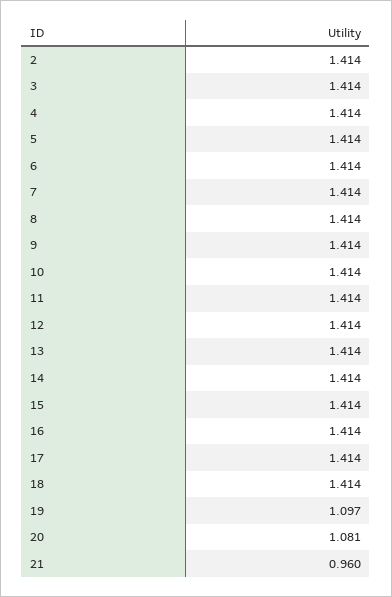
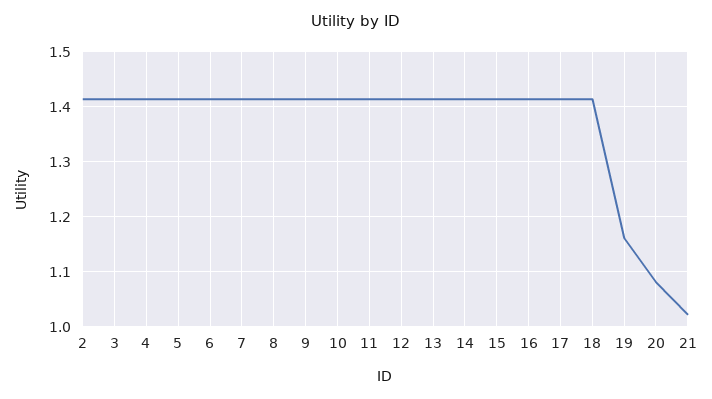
19: 1.097 -> 1.16
21: 0.96 -> 1.02

